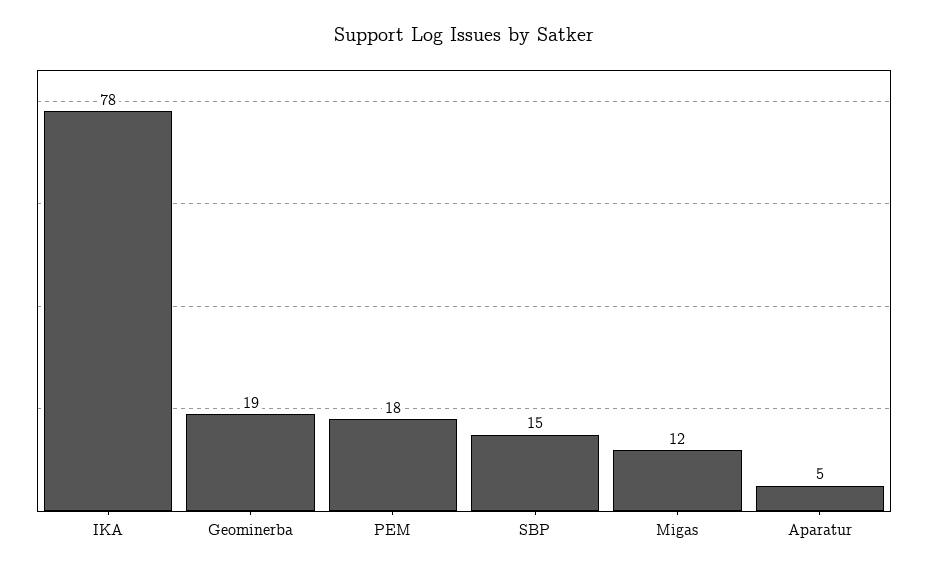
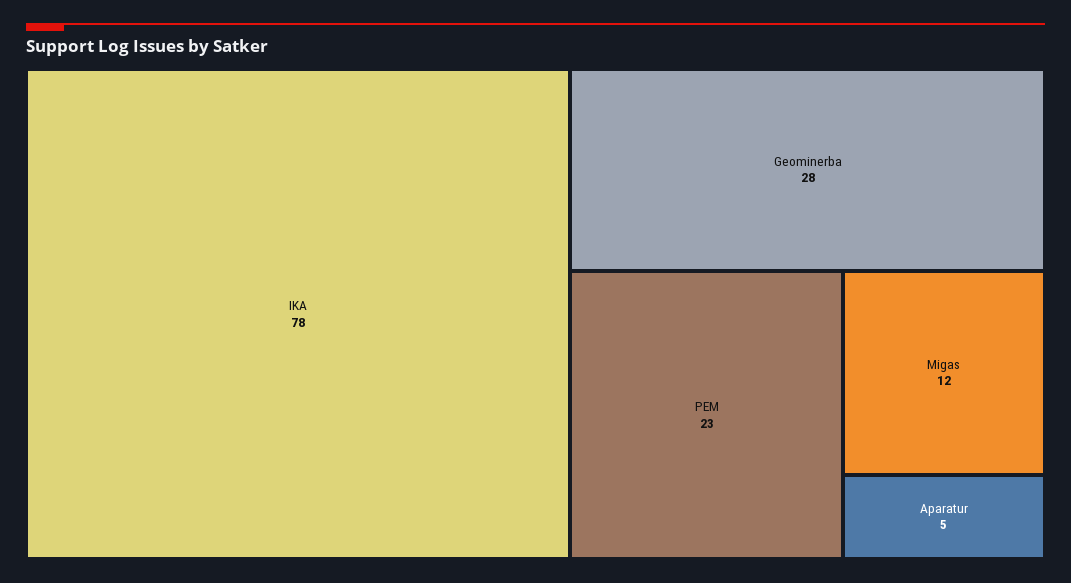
Geominerba: 19 -> 28
PEM: 18 -> 23
SBP: 15 -> none

